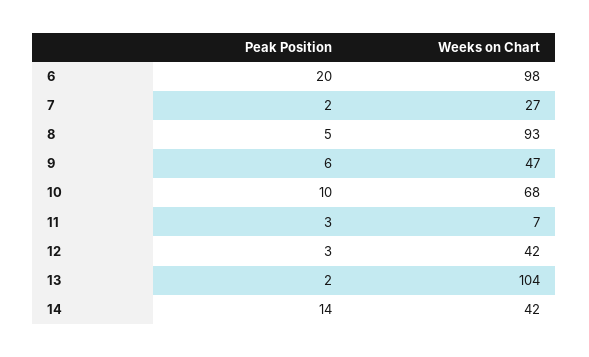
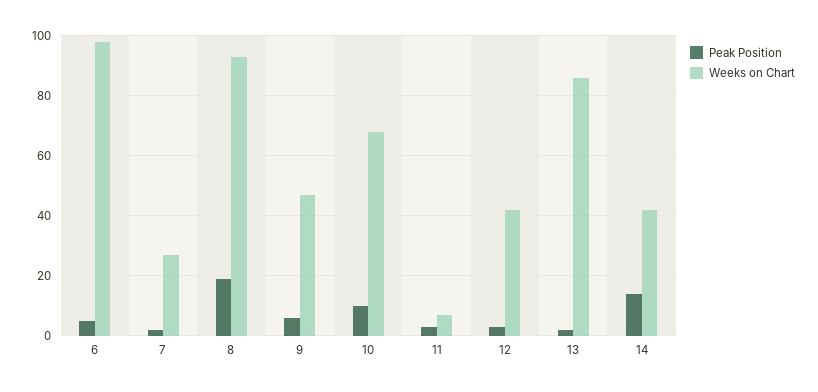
Peak Position, 6: 20 -> 5
Peak Position, 8: 5 -> 20
Weeks on Chart, 13: 104 -> 85

